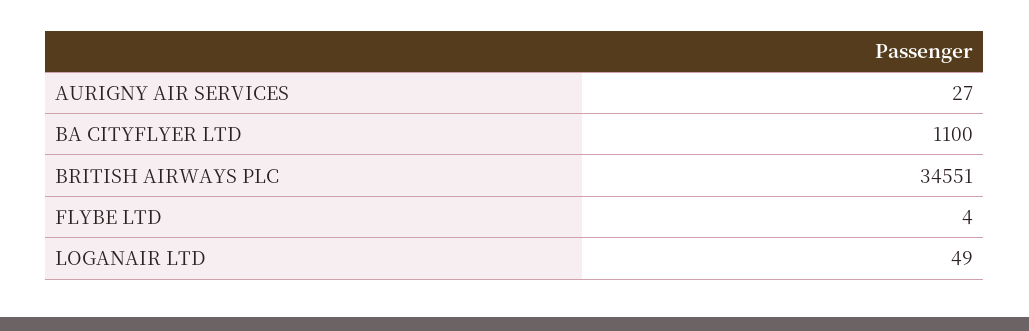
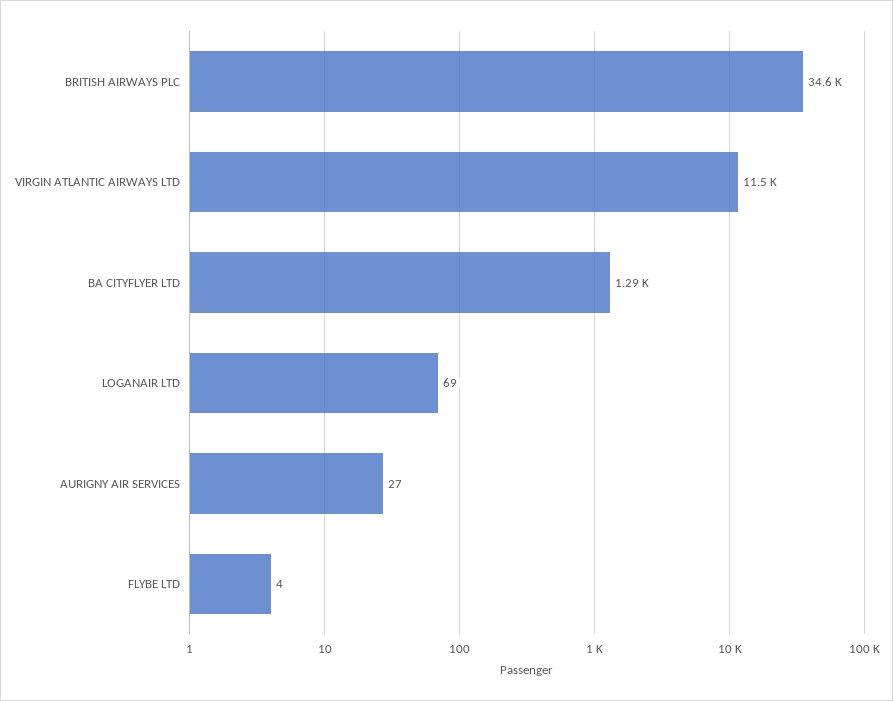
BA CITYFLYER LTD: 1100 -> 1290
LOGANAIR LTD: 49 -> 69
VIRGIN ATLANTIC AIRWAYS LTD: none -> 11500

